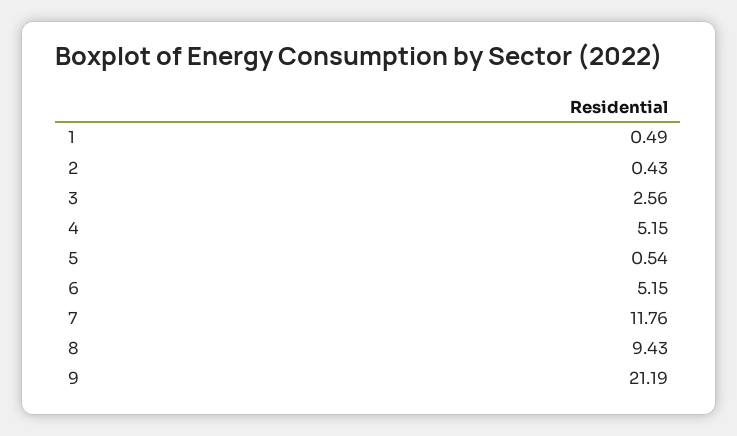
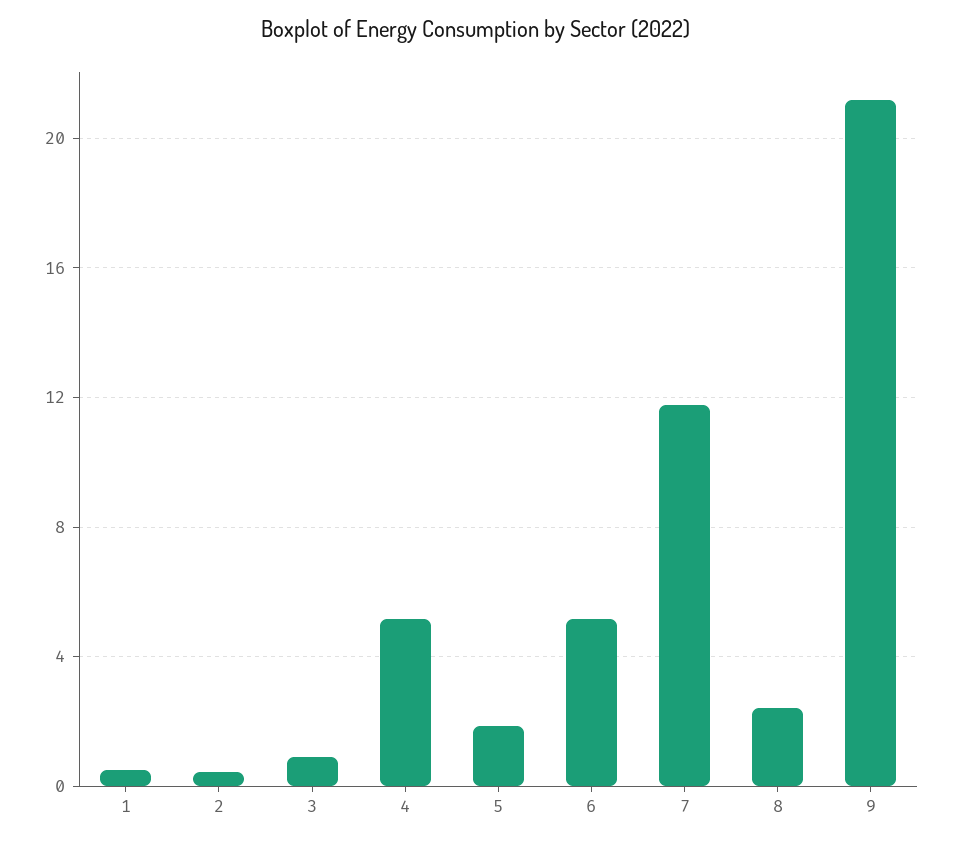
3: 2.56 -> 1
5: 0.54 -> 2
8: 9.43 -> 2.5

